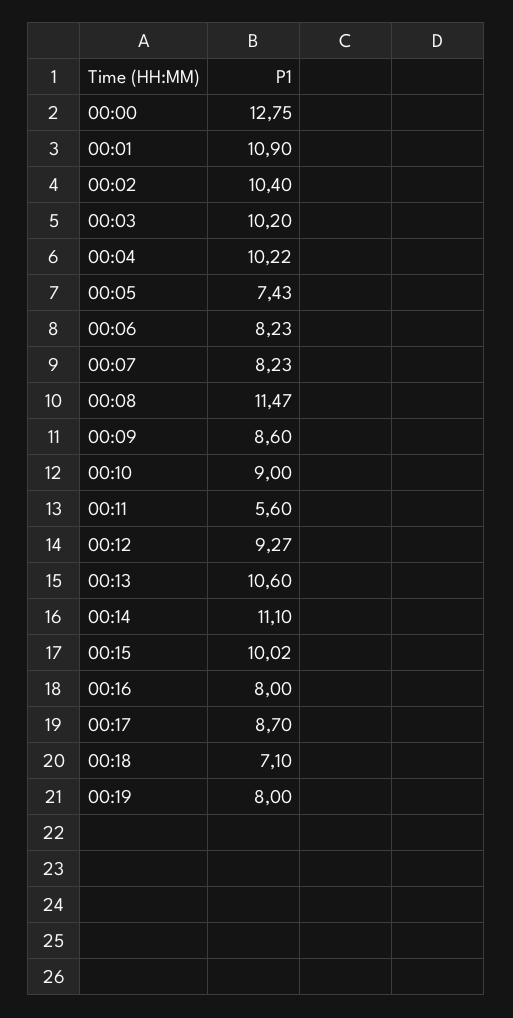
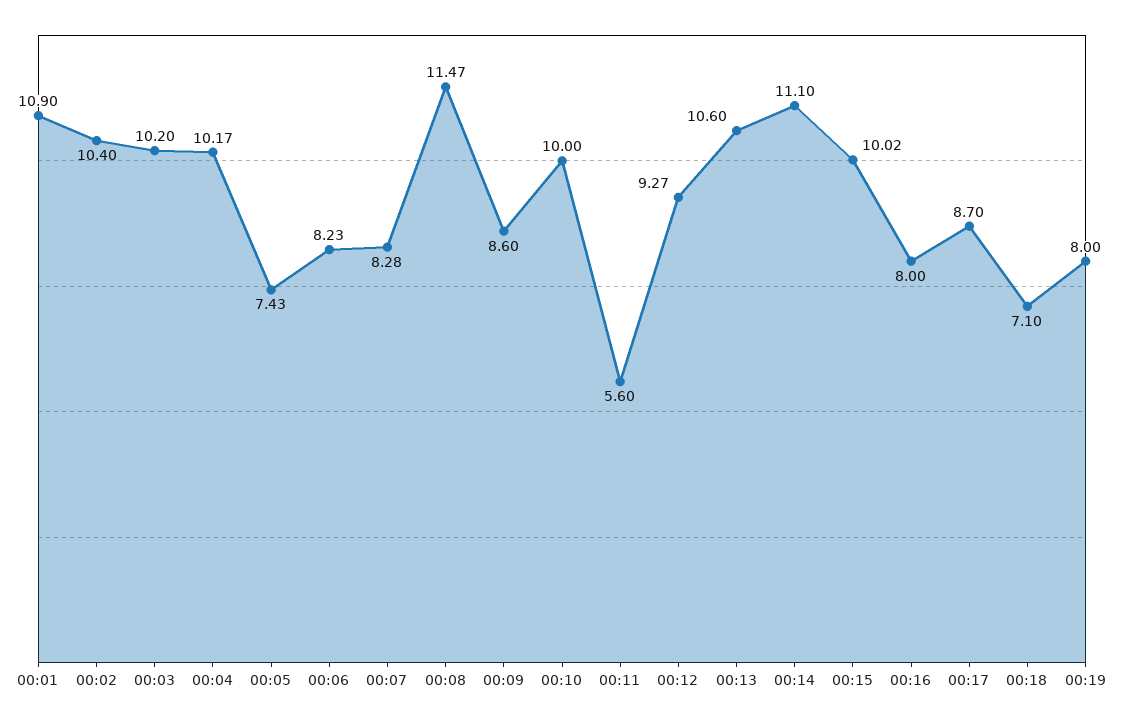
00:00: 12.75 -> none
00:04: 10.22 -> 10.17
00:07: 8.23 -> 8.28
00:10: 9 -> 10

